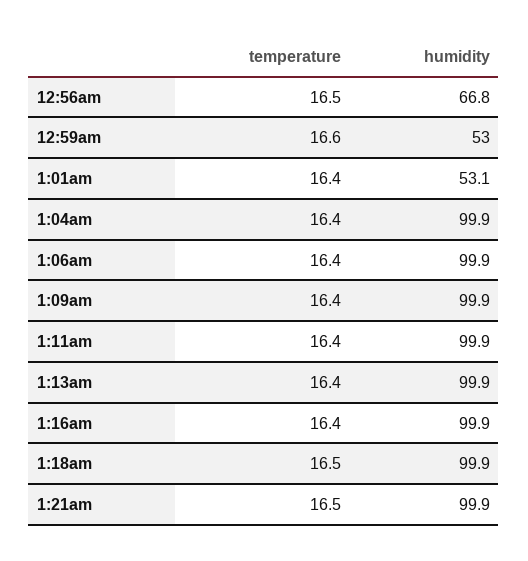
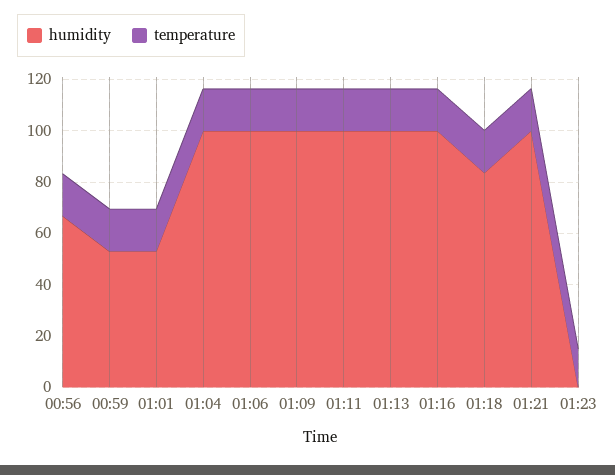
humidity, 1:18am: 99.9 -> 85
humidity, 01:23: none -> 0
temperature, 01:23: none -> 15

